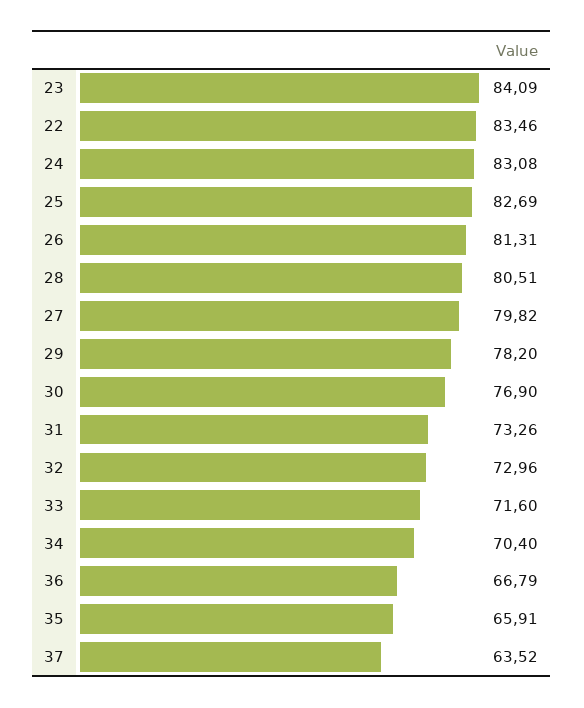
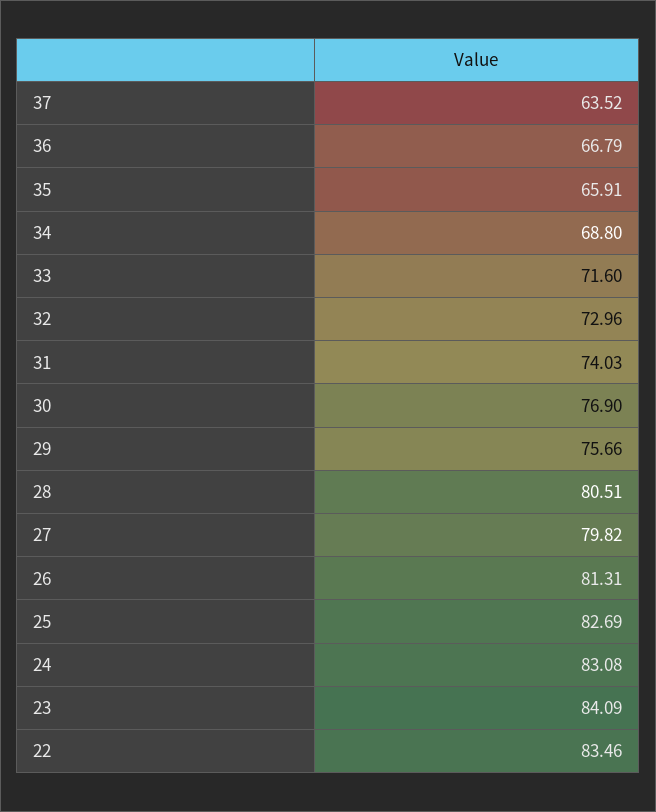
29: 78.2 -> 75.66
31: 73.26 -> 74.03
34: 70.4 -> 68.8

